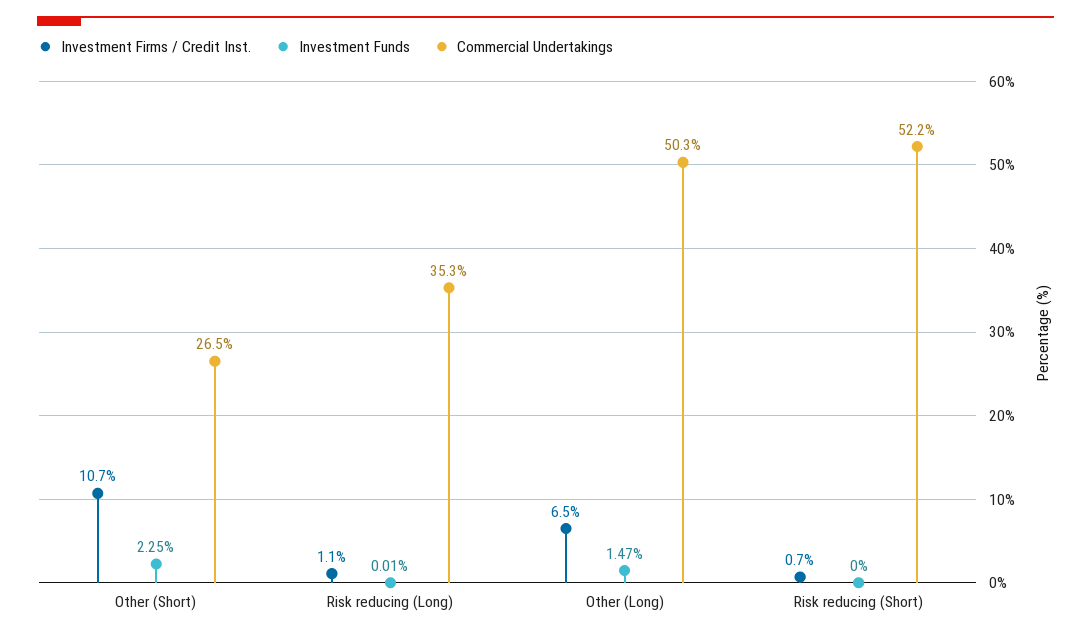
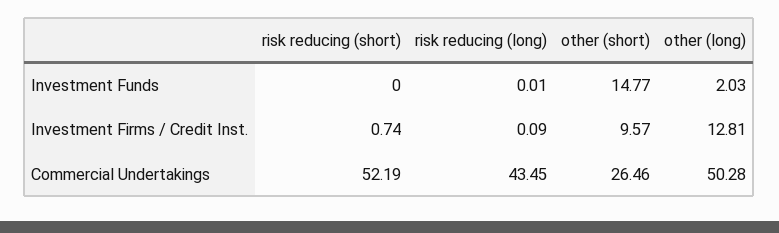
Investment Firms / Credit Inst., Other (Short): 10.7 -> 9.57
Investment Funds, Other (Short): 2.25 -> 14.77
Investment Firms / Credit Inst., Risk reducing (Long): 1.1 -> 0.09
Commercial Undertakings, Risk reducing (Long): 35.3 -> 43.45
Investment Firms / Credit Inst., Other (Long): 6.5 -> 12.81
Investment Funds, Other (Long): 1.47 -> 2.03

